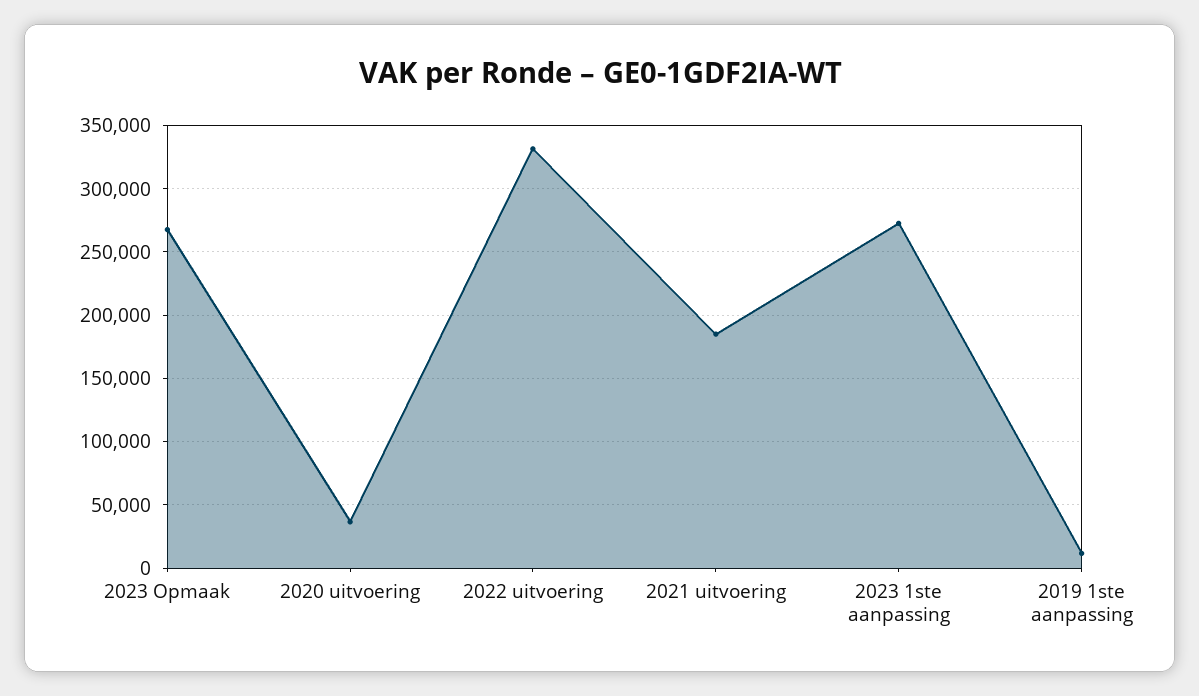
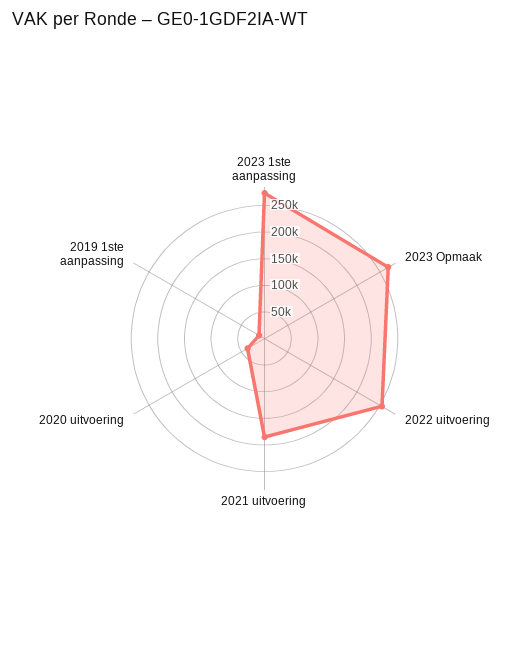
2022 uitvoering: 330000 -> 250000

